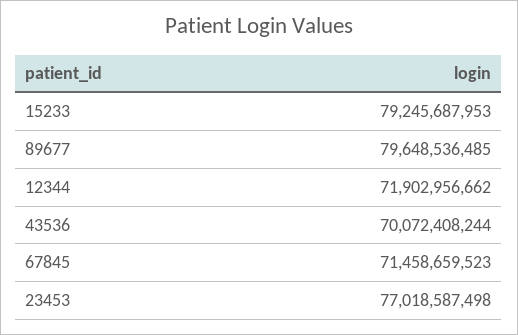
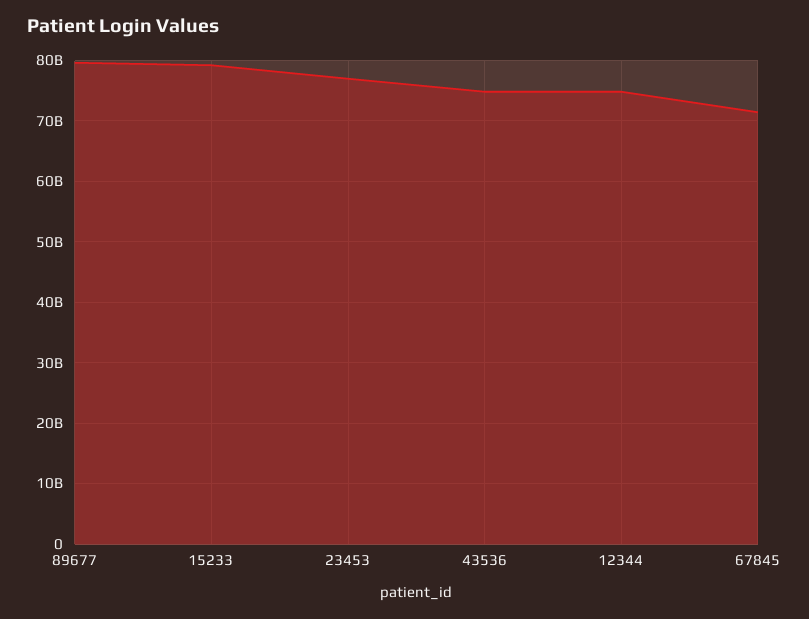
12344: 71902956662 -> 75000000000
43536: 70072408244 -> 75000000000

